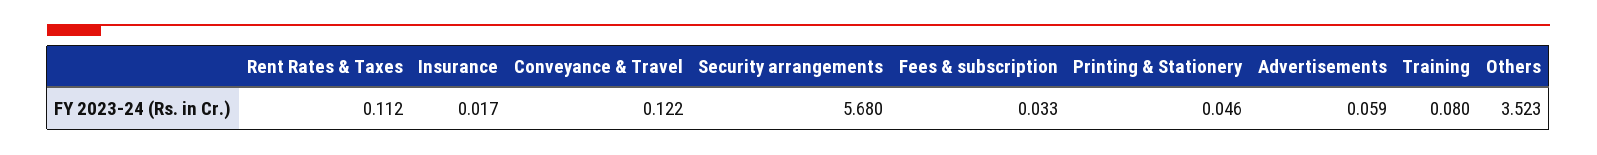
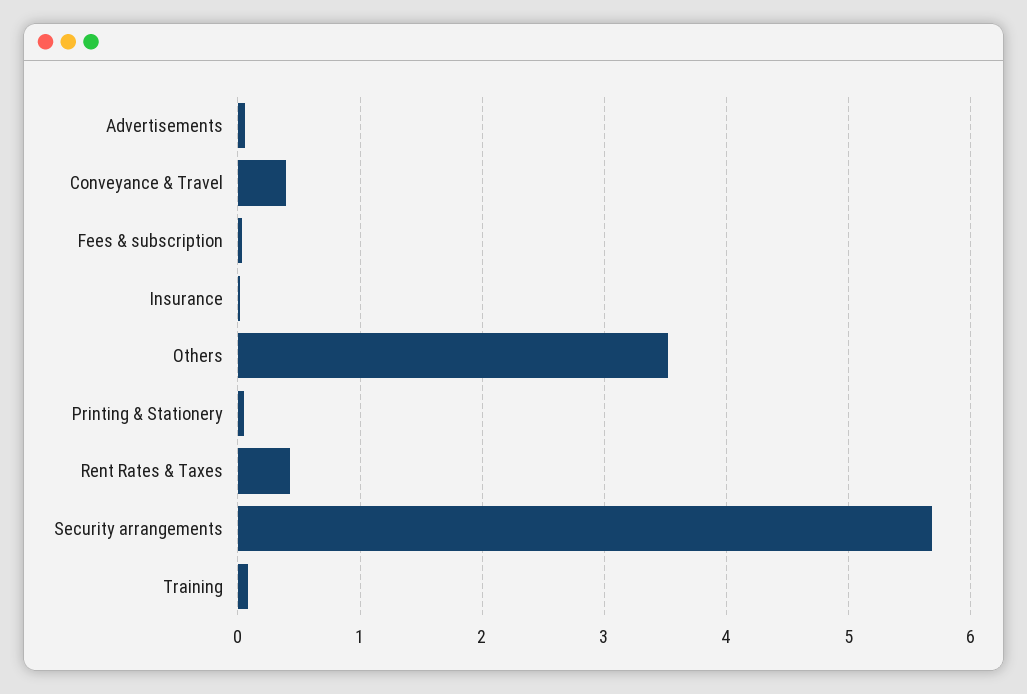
Rent Rates & Taxes: 0.112 -> 0.4
Conveyance & Travel: 0.122 -> 0.4

